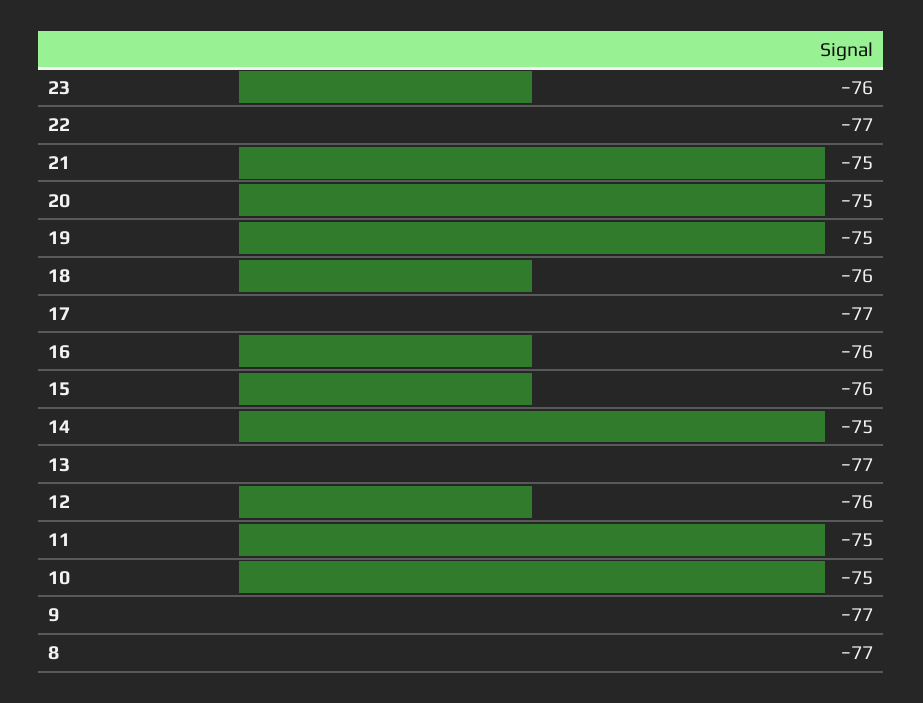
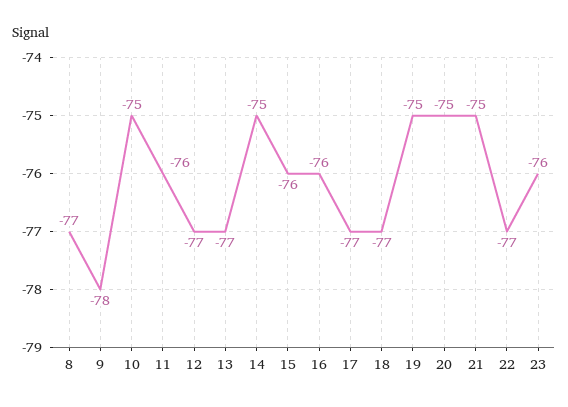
18: -76 -> -77
12: -76 -> -77
11: -75 -> -76
9: -77 -> -78

